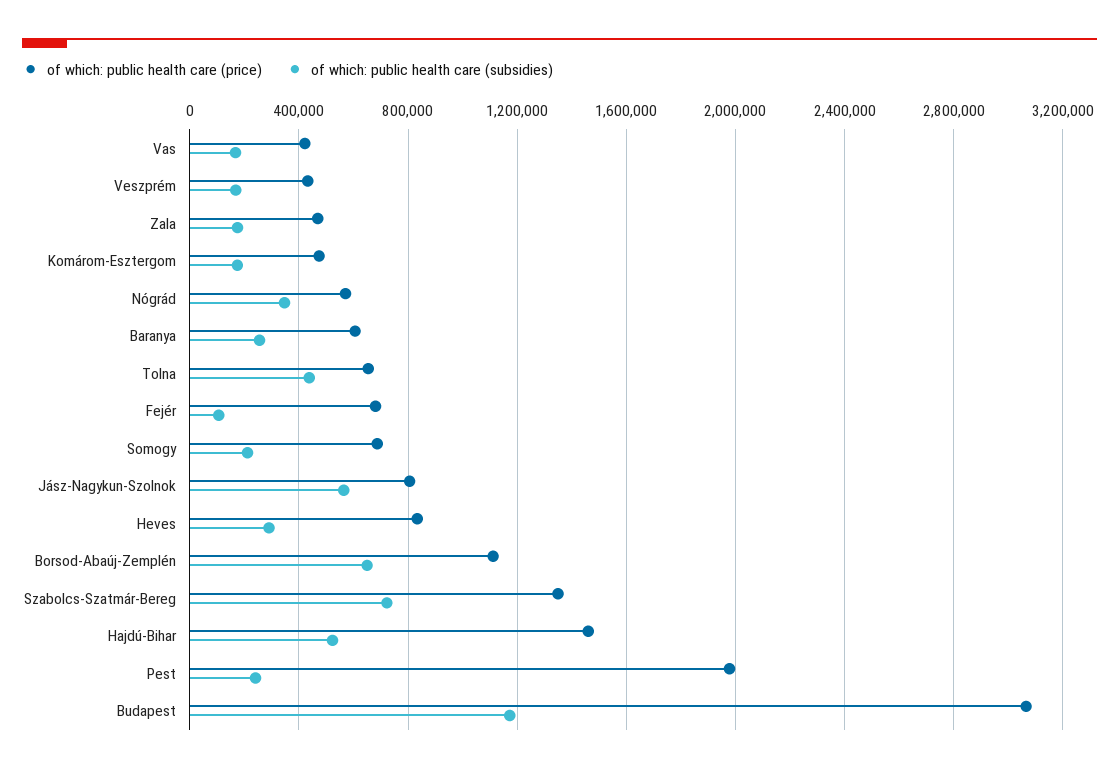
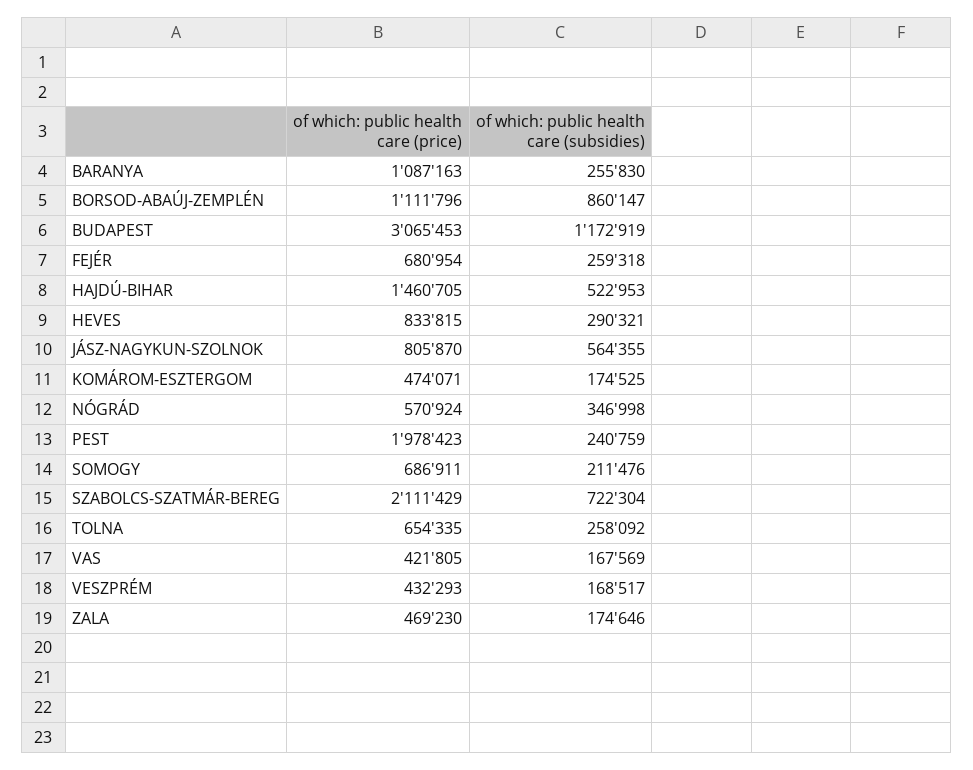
of which: public health care (price), Baranya: 600000 -> 1087163
of which: public health care (subsidies), Tolna: 450000 -> 258092
of which: public health care (subsidies), Fejér: 100000 -> 259318
of which: public health care (subsidies), Borsod-Abaúj-Zemplén: 650000 -> 860147
of which: public health care (price), Szabolcs-Szatmár-Bereg: 1350000 -> 2111429

